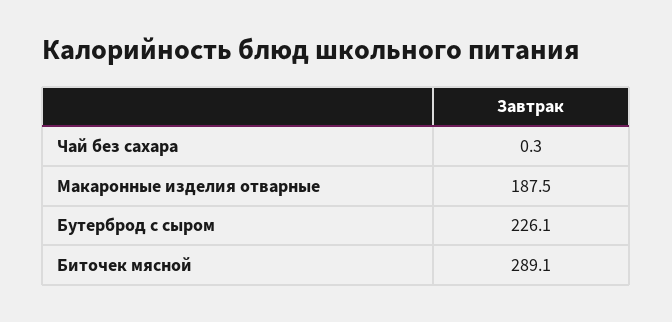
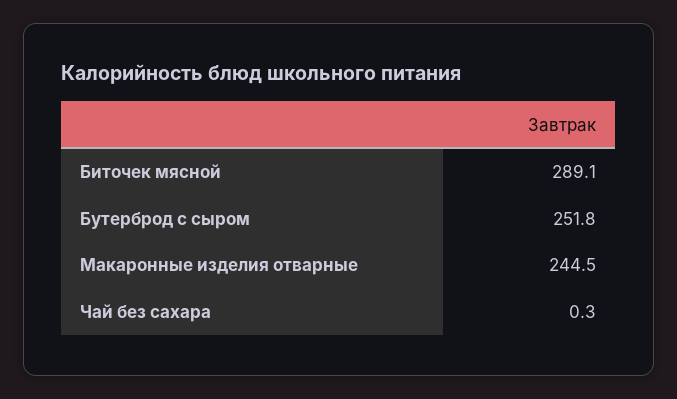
Макаронные изделия отварные: 187.5 -> 244.5
Бутерброд с сыром: 226.1 -> 251.8

